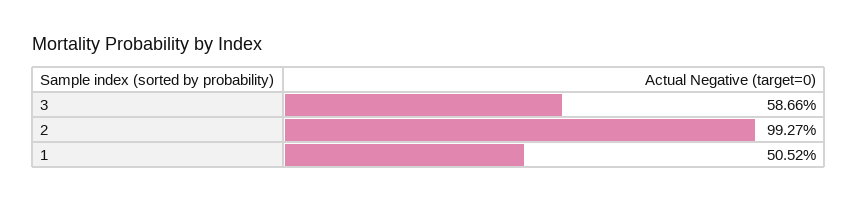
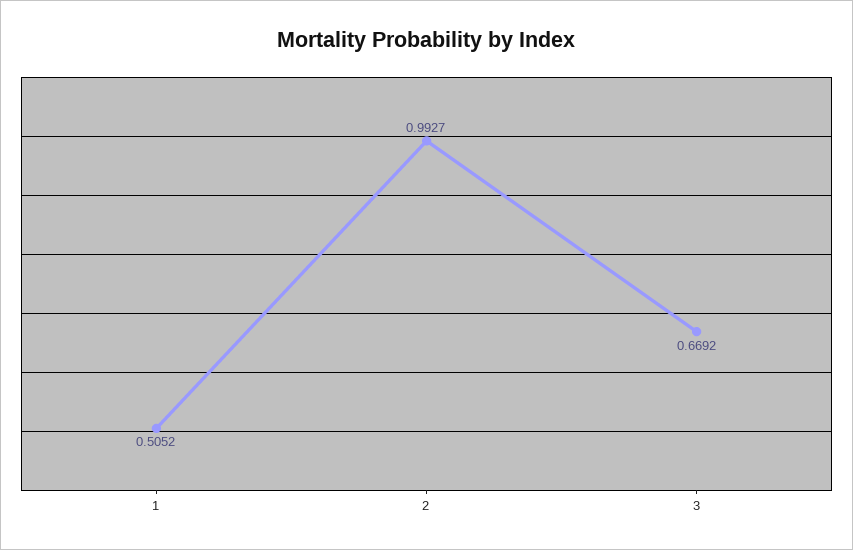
3: 0.5866 -> 0.6692

